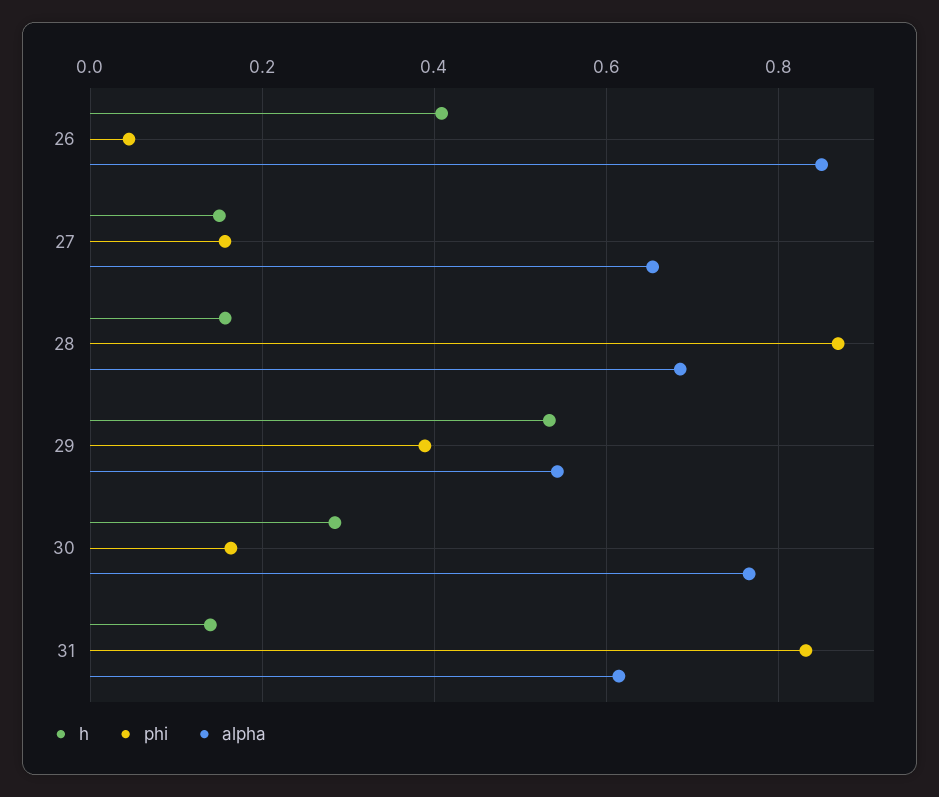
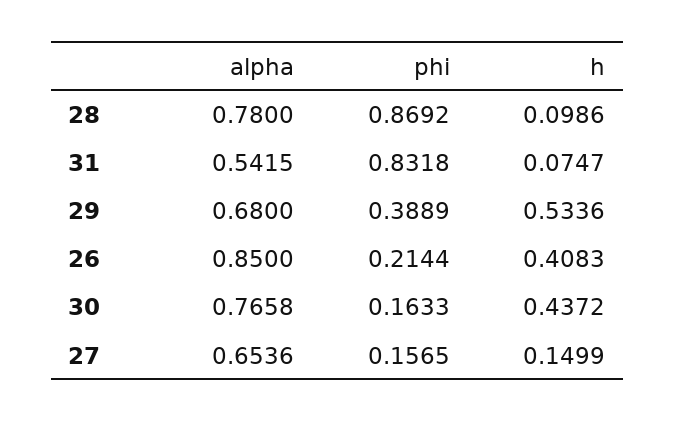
phi, 26: 0.04 -> 0.2144
h, 28: 0.16 -> 0.0986
alpha, 28: 0.68 -> 0.78
alpha, 29: 0.54 -> 0.68
h, 30: 0.28 -> 0.4372
h, 31: 0.14 -> 0.0747
alpha, 31: 0.62 -> 0.5415

